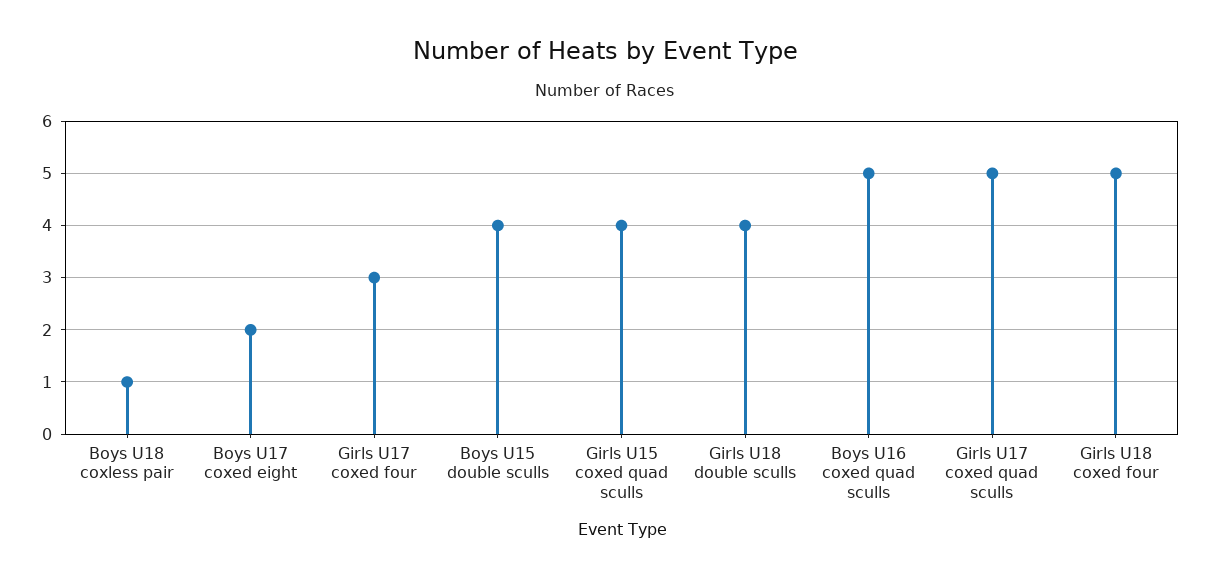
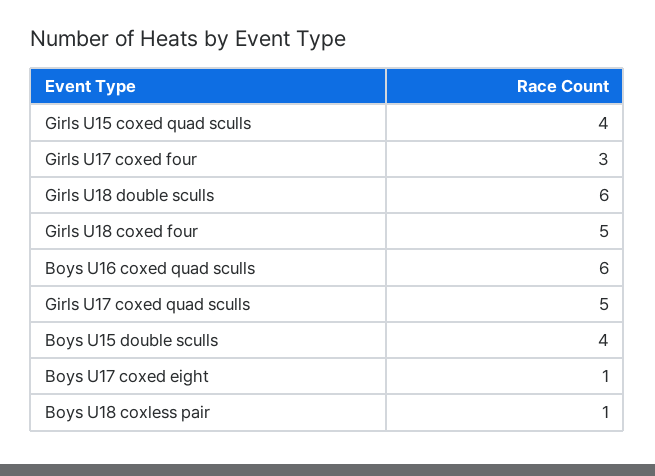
Boys U17 coxed eight: 2 -> 1
Girls U18 double sculls: 4 -> 6
Boys U16 coxed quad sculls: 5 -> 6

